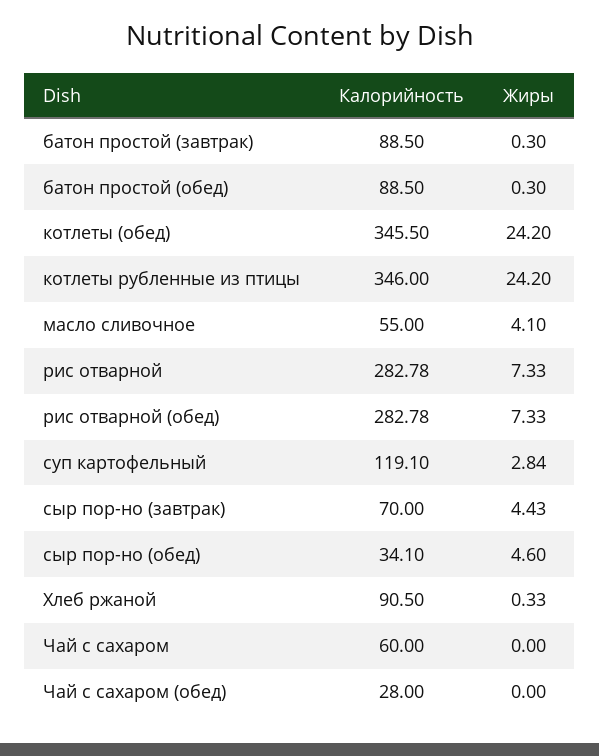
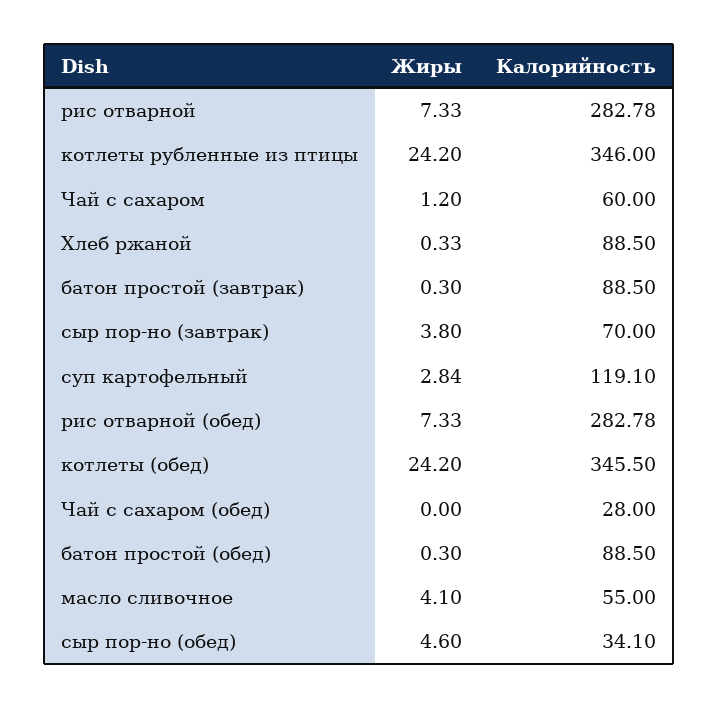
Жиры, сыр пор-но (завтрак): 4.43 -> 3.8
Калорийность, Хлеб ржаной: 90.5 -> 88.5
Жиры, Чай с сахаром: 0 -> 1.2

